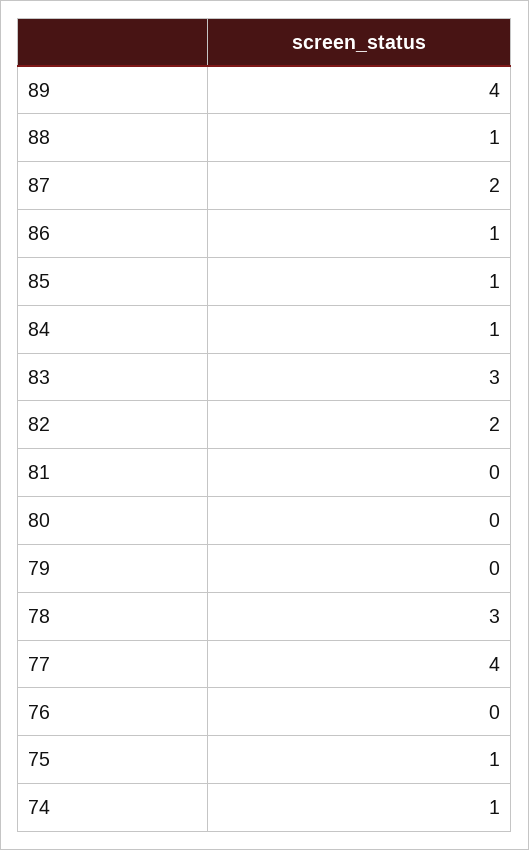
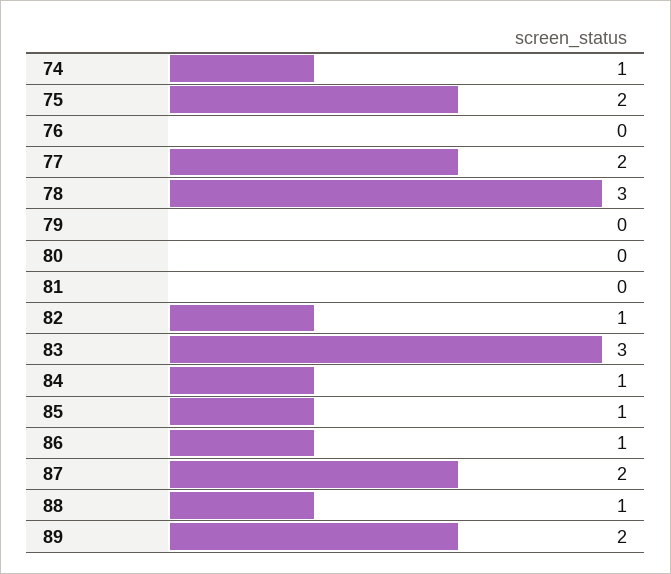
89: 4 -> 2
82: 2 -> 1
77: 4 -> 2
75: 1 -> 2

